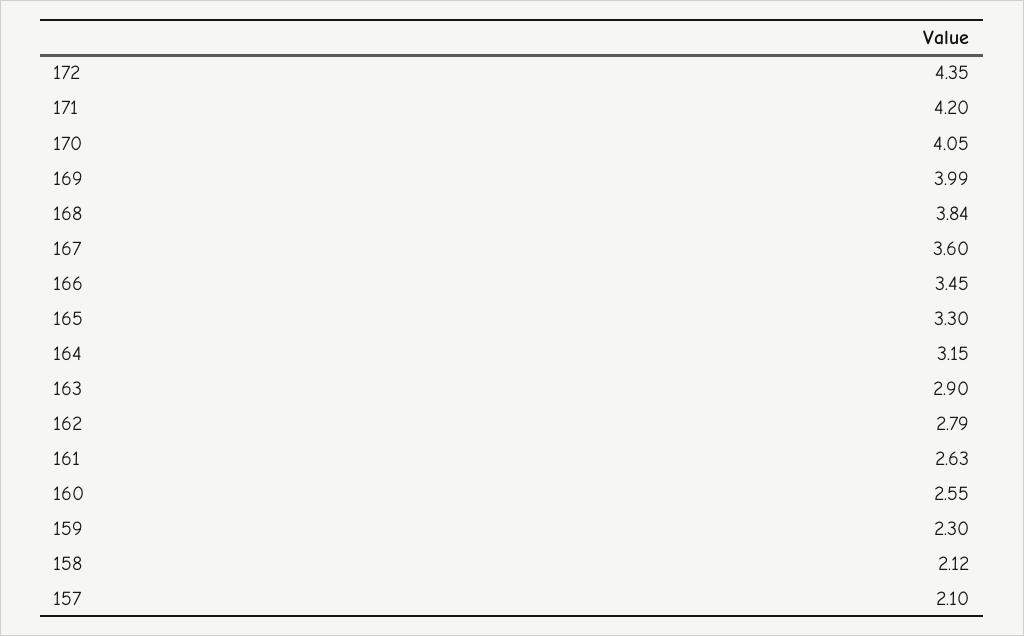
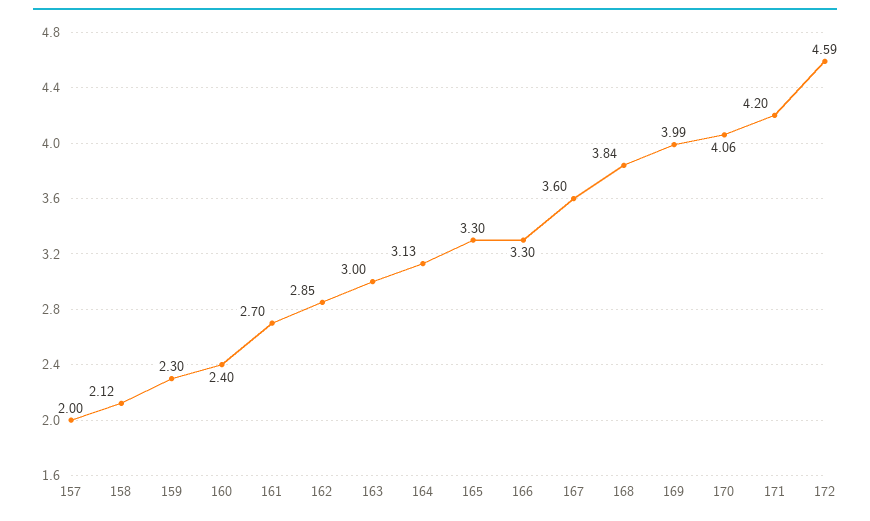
172: 4.35 -> 4.59
170: 4.05 -> 4.06
166: 3.45 -> 3.3
164: 3.15 -> 3.13
163: 2.9 -> 3
162: 2.79 -> 2.85
161: 2.63 -> 2.7
160: 2.55 -> 2.4
157: 2.1 -> 2

